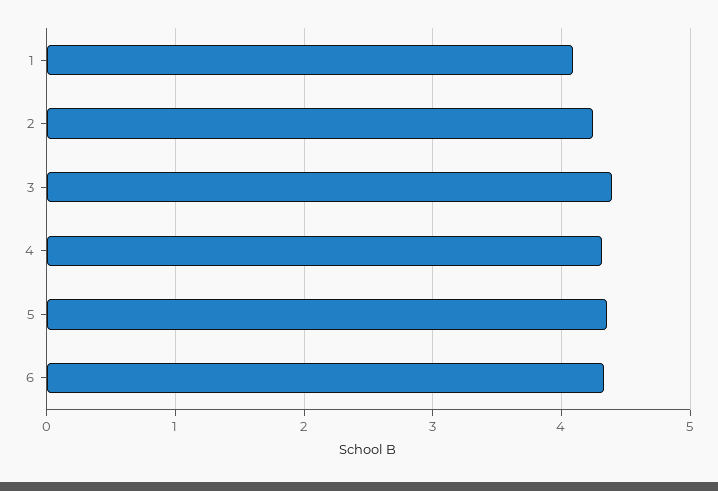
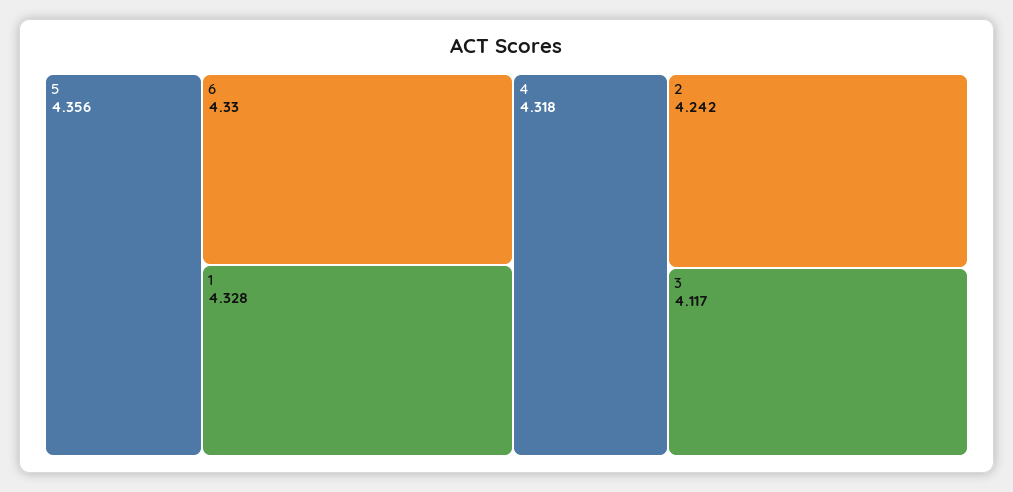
1: 4.1 -> 4.328
3: 4.4 -> 4.117

